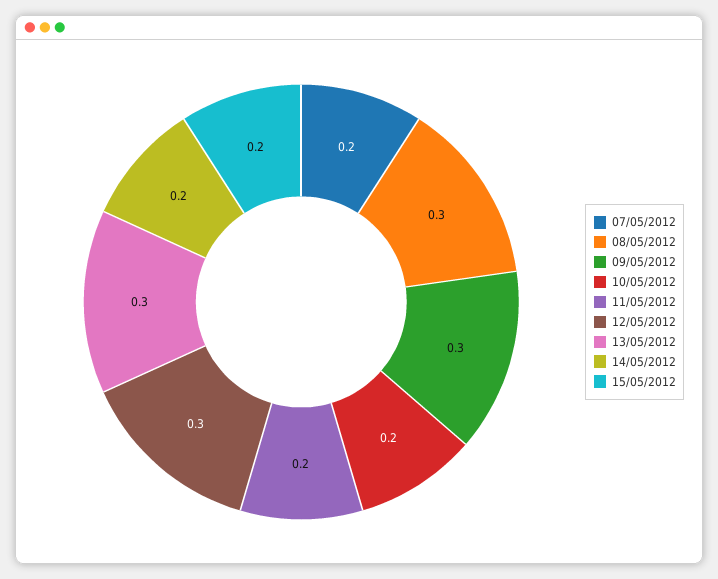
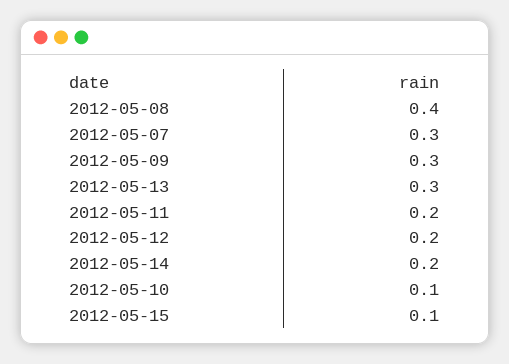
07/05/2012: 0.2 -> 0.3
08/05/2012: 0.3 -> 0.4
10/05/2012: 0.2 -> 0.1
12/05/2012: 0.3 -> 0.2
15/05/2012: 0.2 -> 0.1

